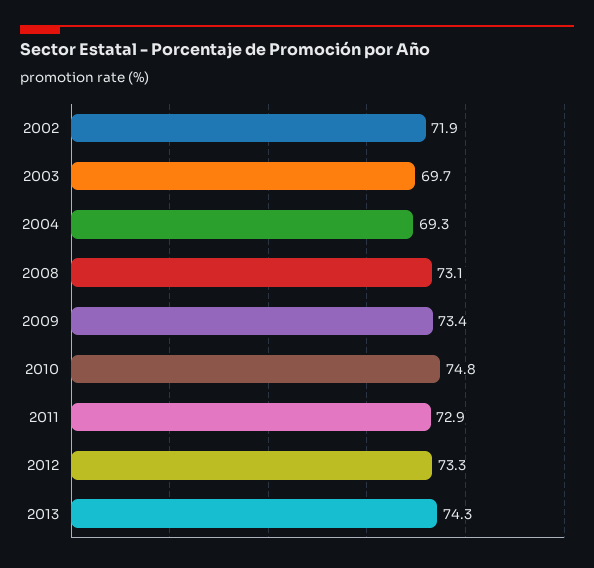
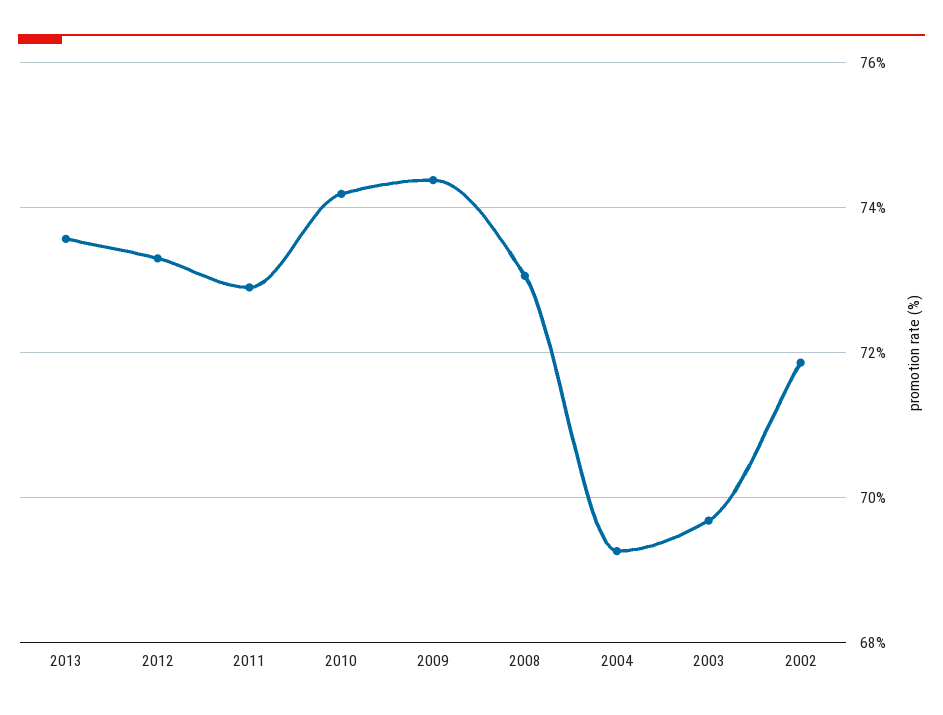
2009: 73.4 -> 74.4
2010: 74.8 -> 74.2
2013: 74.3 -> 73.6

